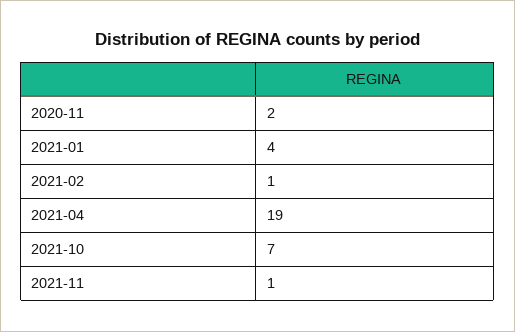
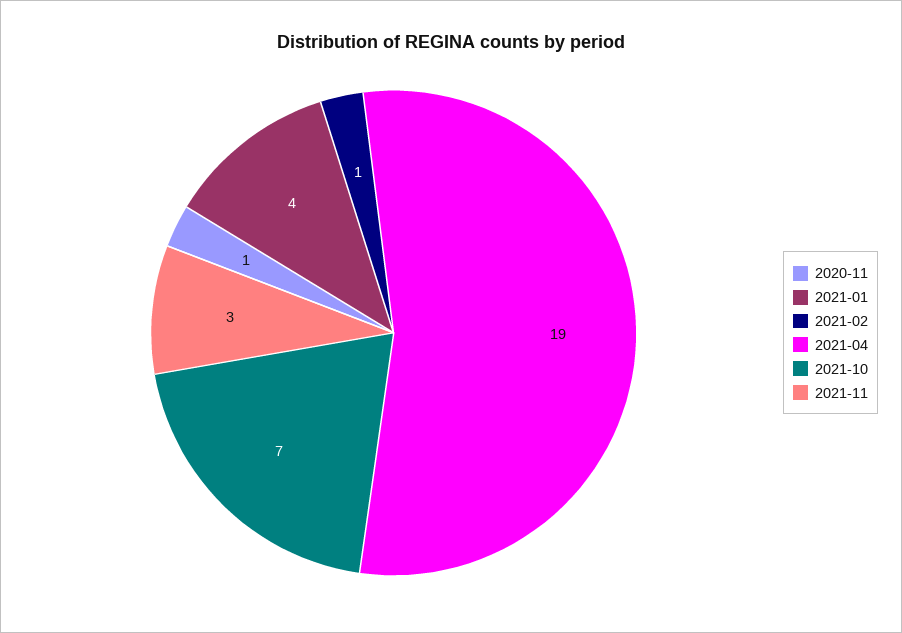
2020-11: 2 -> 1
2021-11: 1 -> 3

